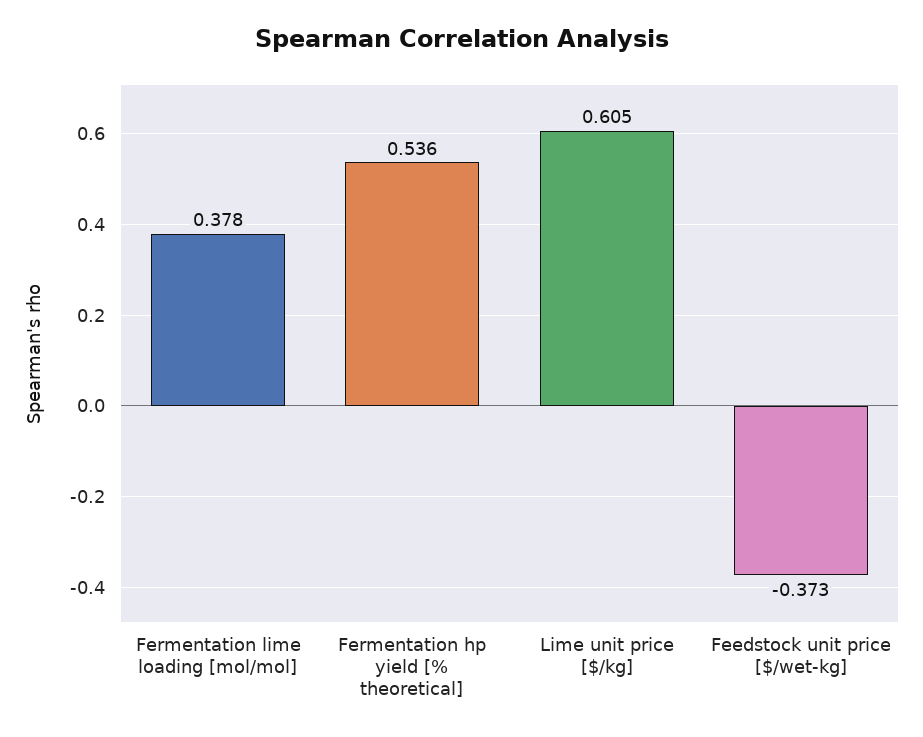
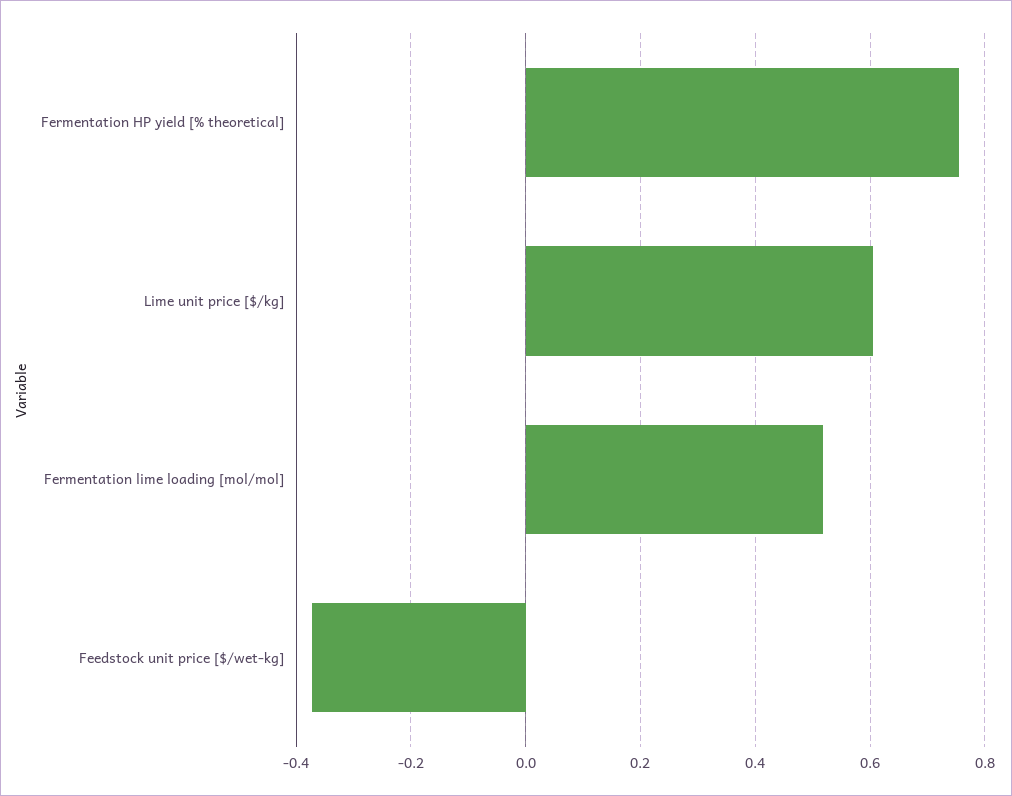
Fermentation lime loading [mol/mol]: 0.378 -> 0.52
Fermentation hp yield [% theoretical]: 0.536 -> 0.76

